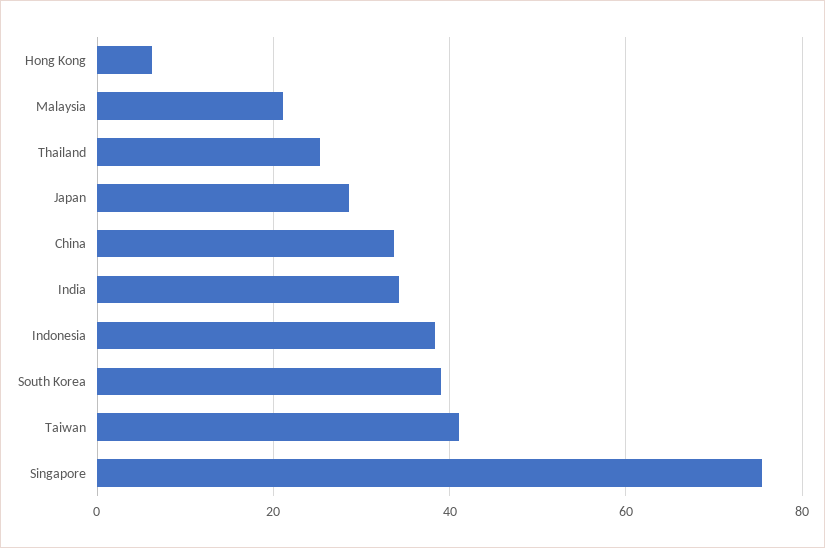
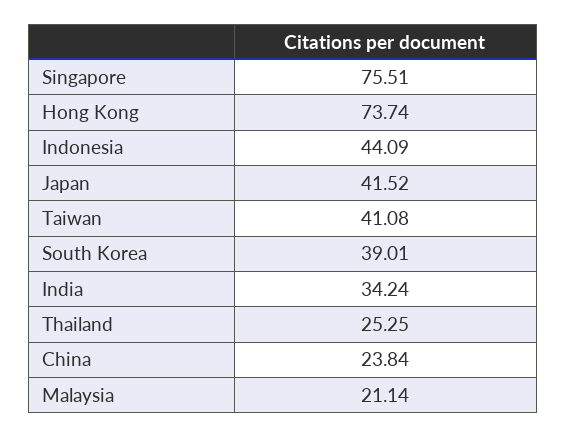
Hong Kong: 6 -> 73.74
Japan: 28 -> 41.52
China: 34 -> 23.84
Indonesia: 38 -> 44.09

